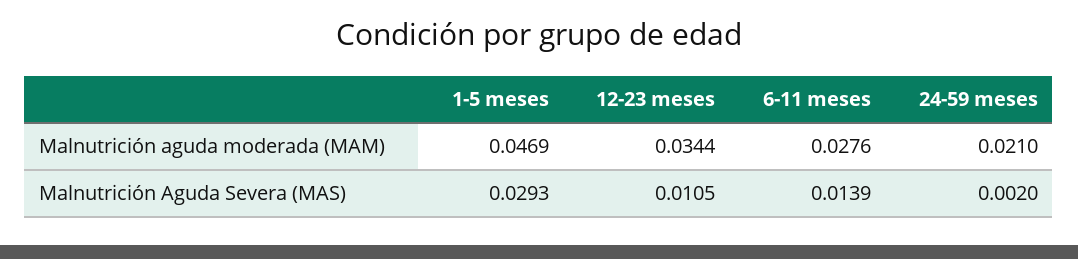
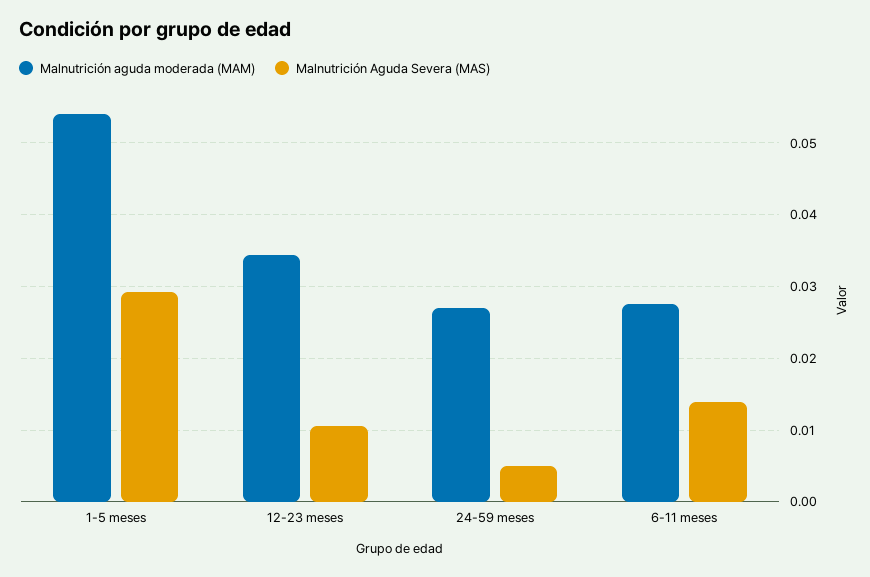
Malnutrición aguda moderada (MAM), 1-5 meses: 0.0469 -> 0.054
Malnutrición aguda moderada (MAM), 24-59 meses: 0.021 -> 0.027
Malnutrición Aguda Severa (MAS), 24-59 meses: 0.002 -> 0.005

